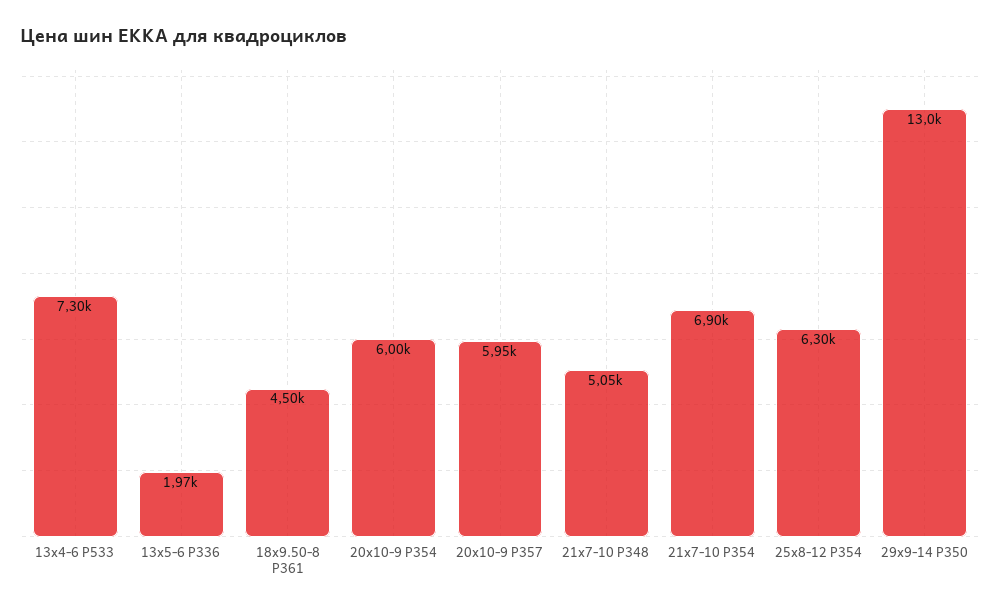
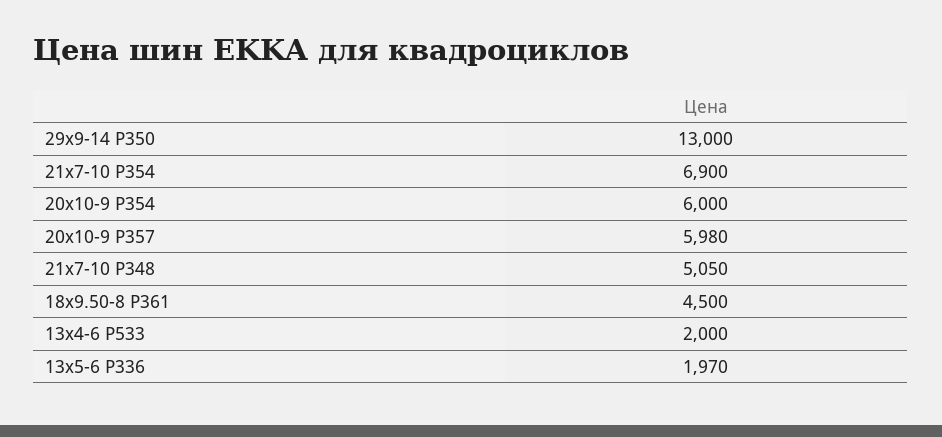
13х4-6 P533: 7300 -> 2000
20х10-9 P357: 5950 -> 5980
25х8-12 P354: 6300 -> none

